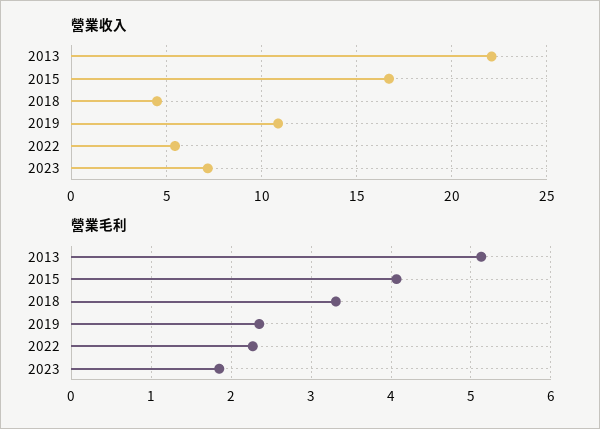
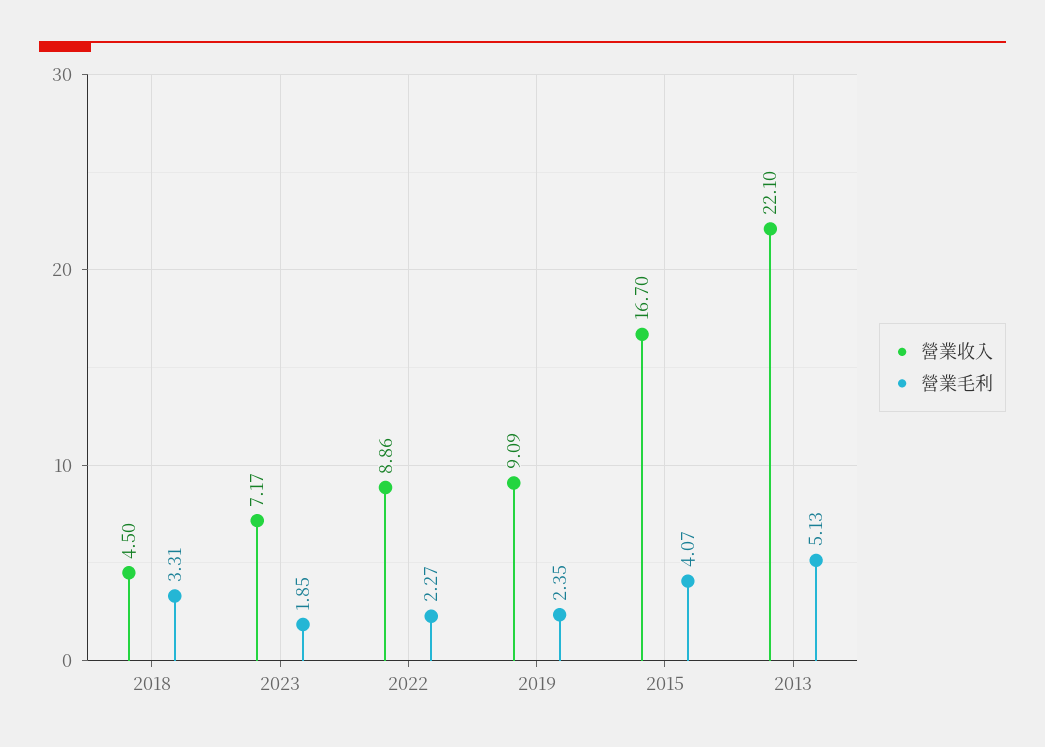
營業收入, 2019: 11 -> 9.09
營業收入, 2022: 5.5 -> 8.86

